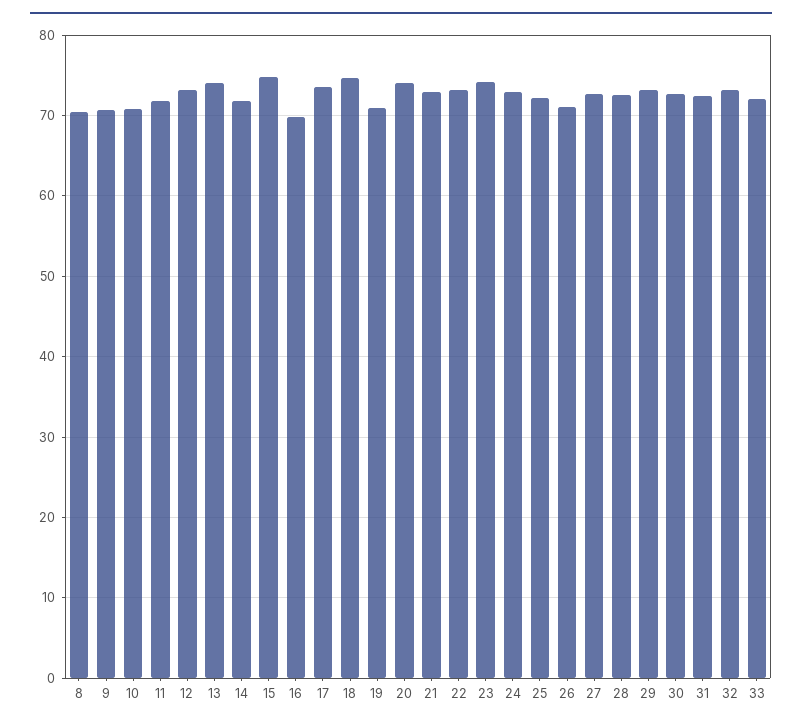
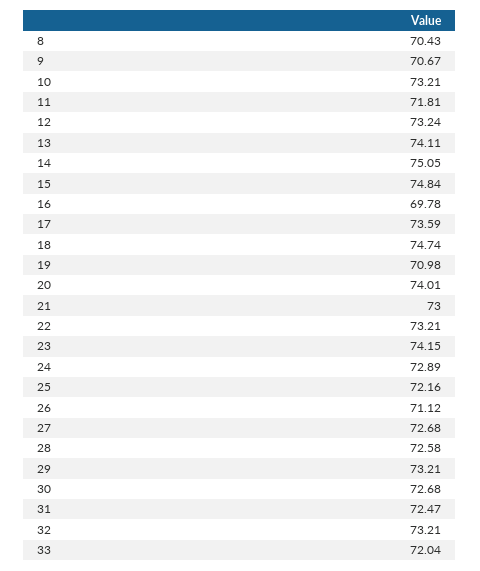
10: 71 -> 73.21
14: 72 -> 75.05

